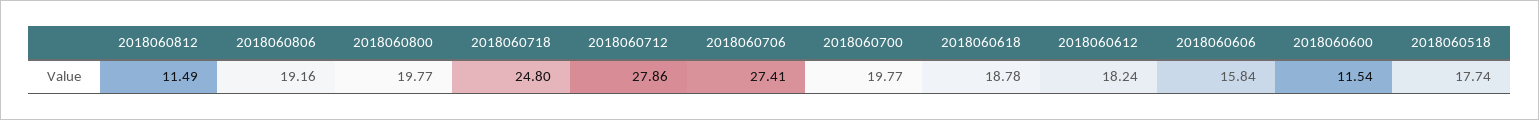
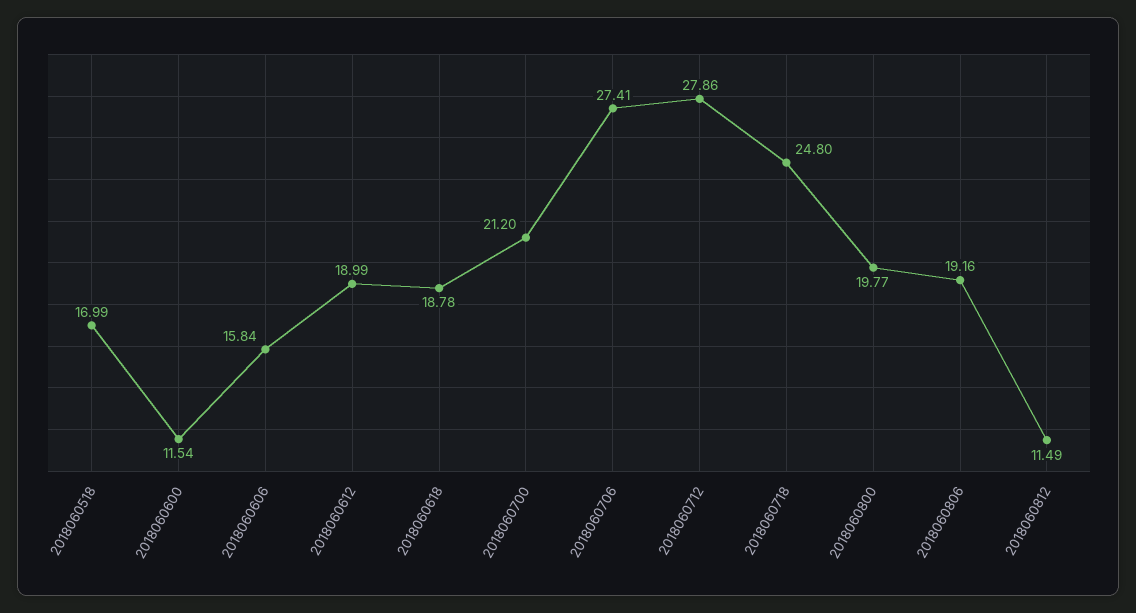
2018060700: 19.77 -> 21.2
2018060612: 18.24 -> 18.99
2018060518: 17.74 -> 16.99

